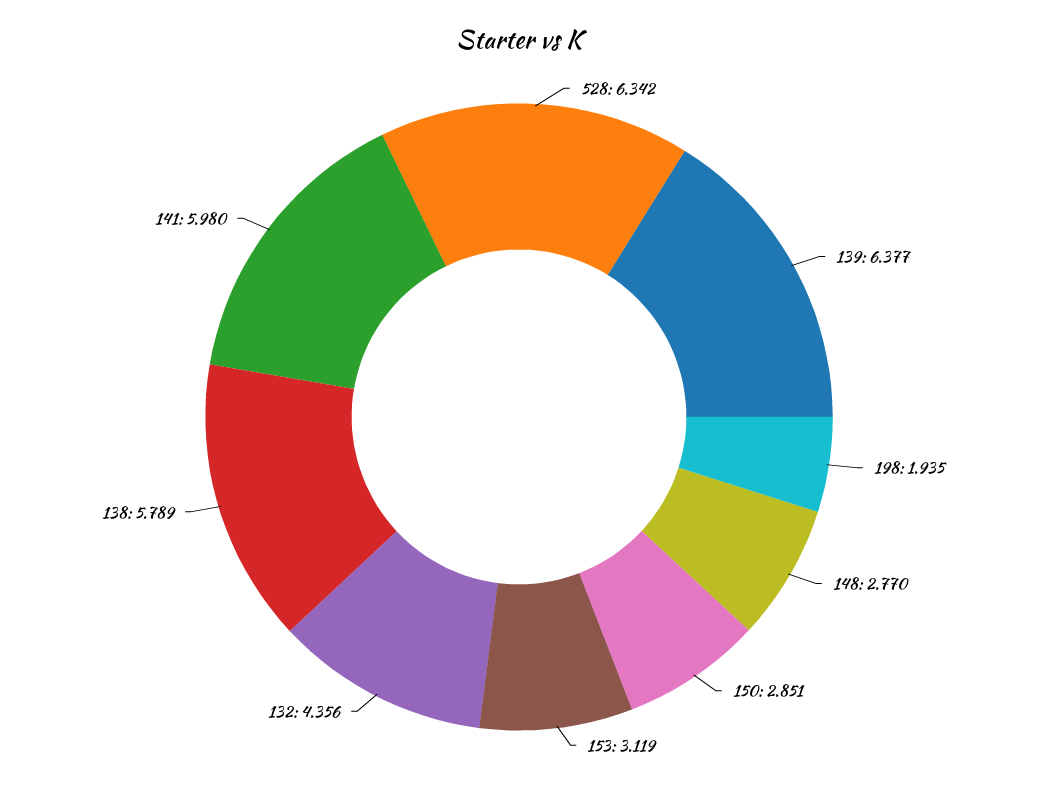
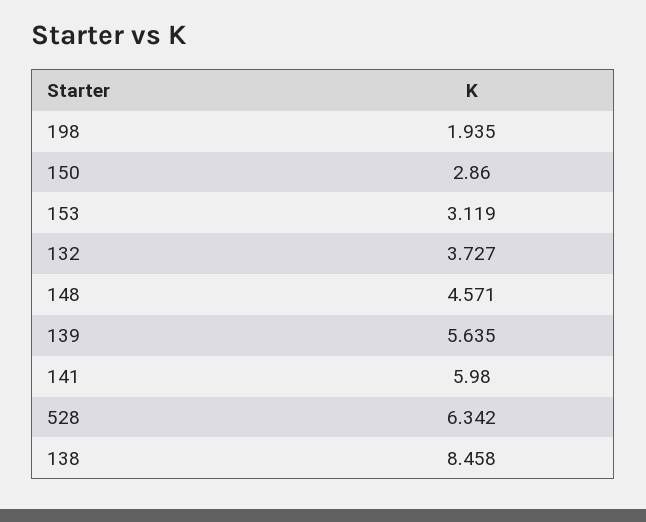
139: 6.377 -> 5.635
148: 2.77 -> 4.571
150: 2.851 -> 2.86
132: 4.356 -> 3.727
138: 5.789 -> 8.458

